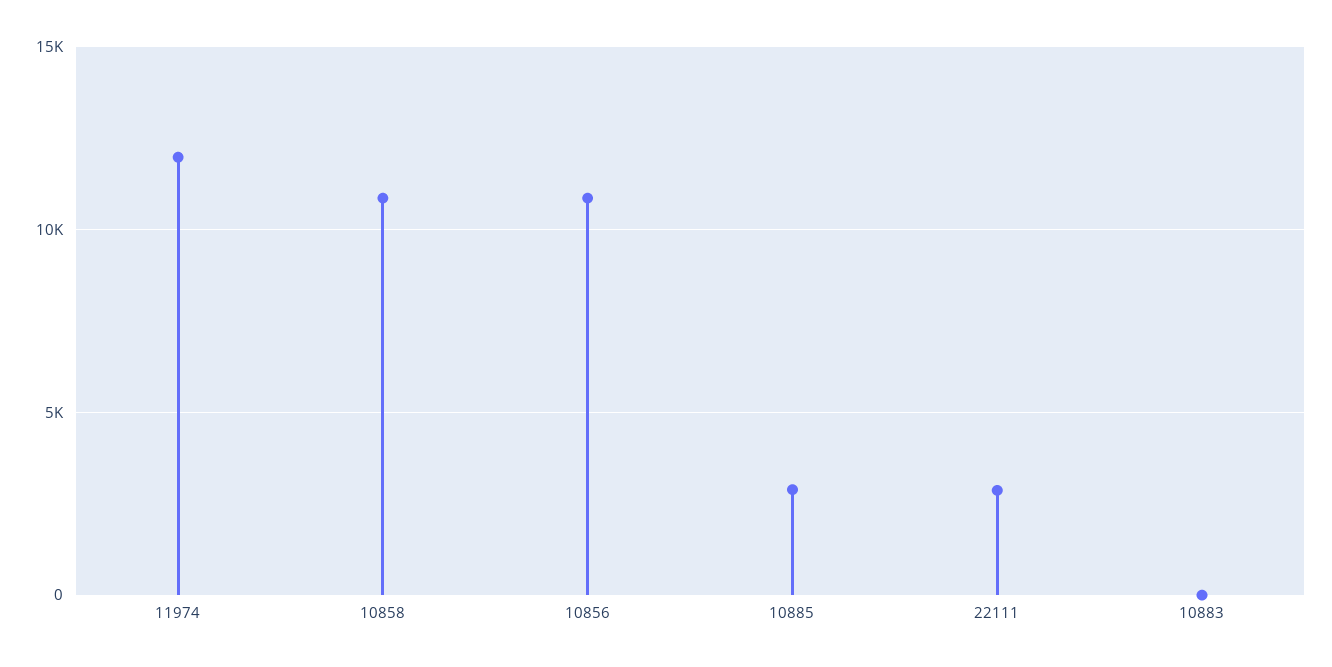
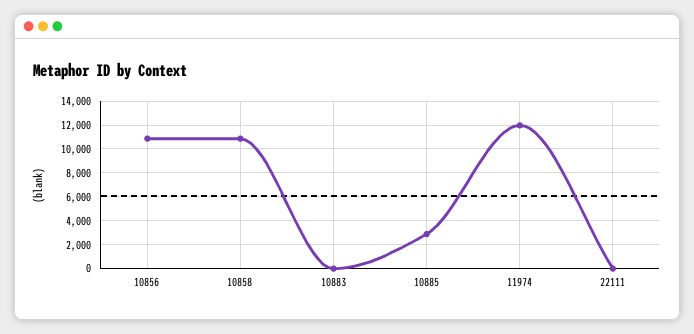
22111: 3000 -> 0

